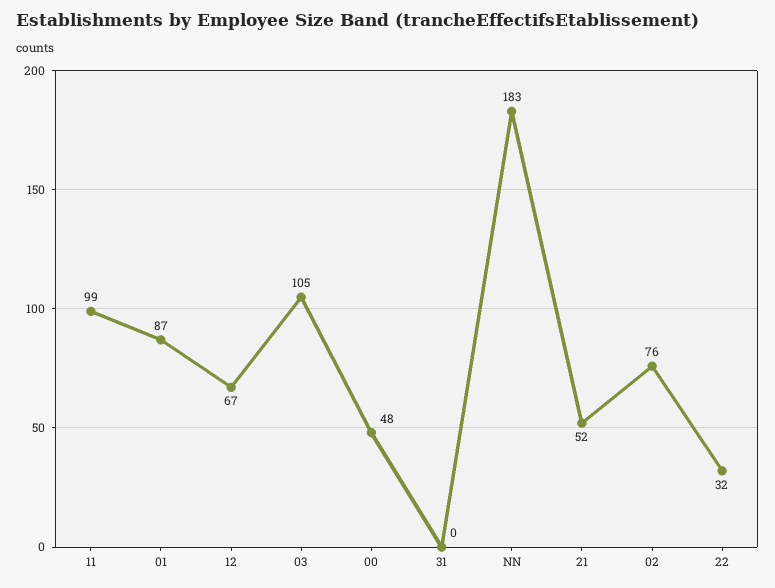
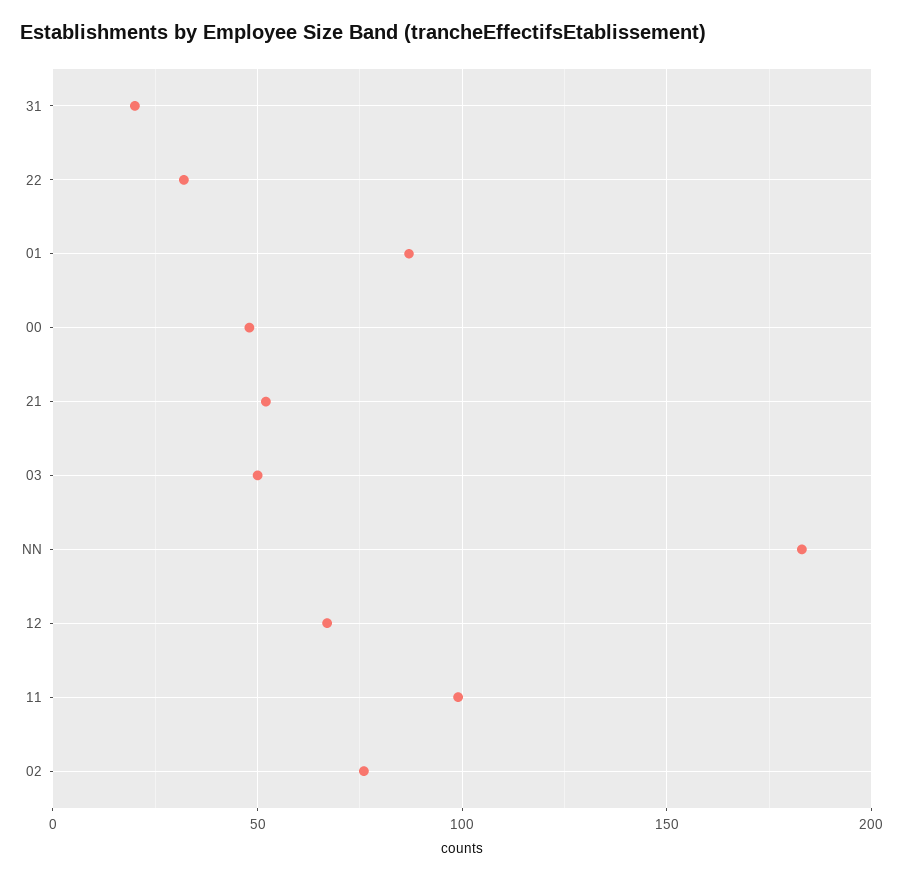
03: 105 -> 50
31: 0 -> 20

